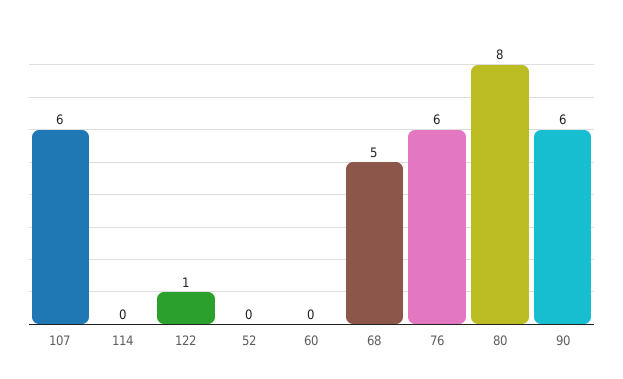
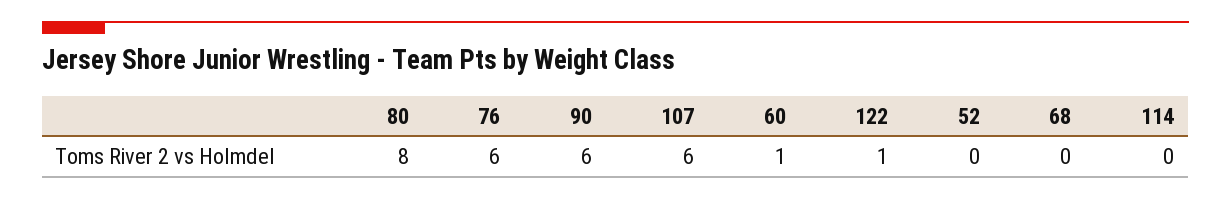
60: 0 -> 1
68: 5 -> 0

